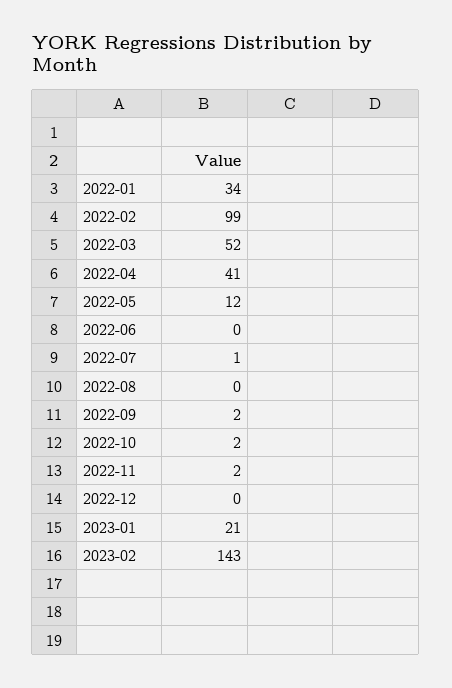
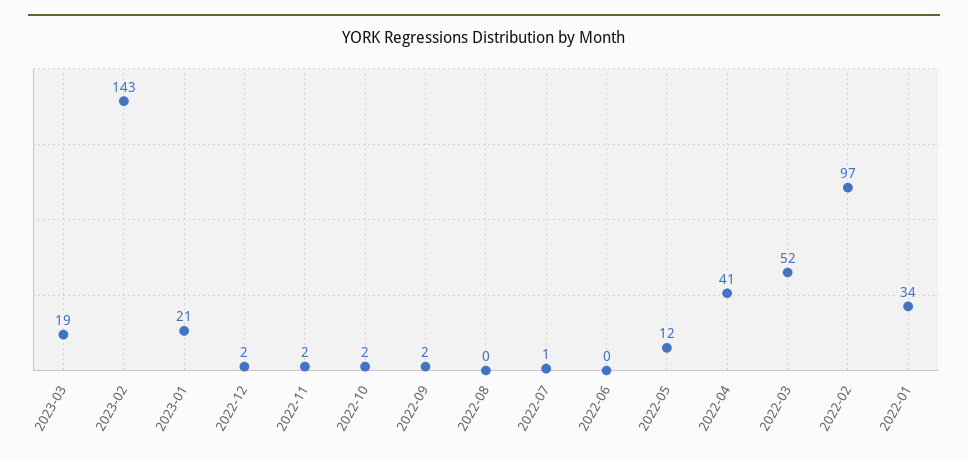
2022-02: 99 -> 97
2022-12: 0 -> 2
2023-03: none -> 19

